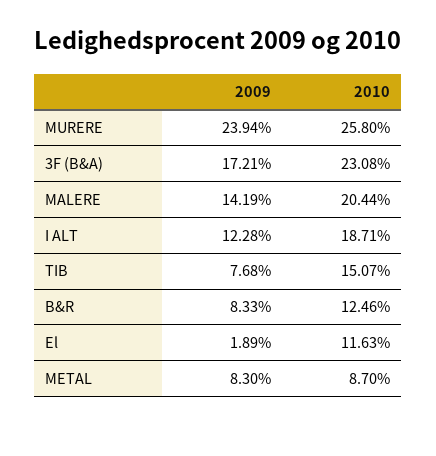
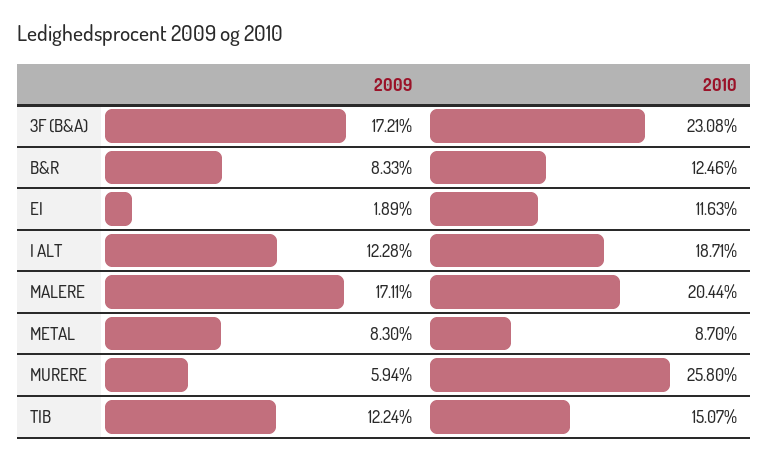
2009, MURERE: 23.94 -> 5.94
2009, MALERE: 14.19 -> 17.11
2009, TIB: 7.68 -> 12.24

